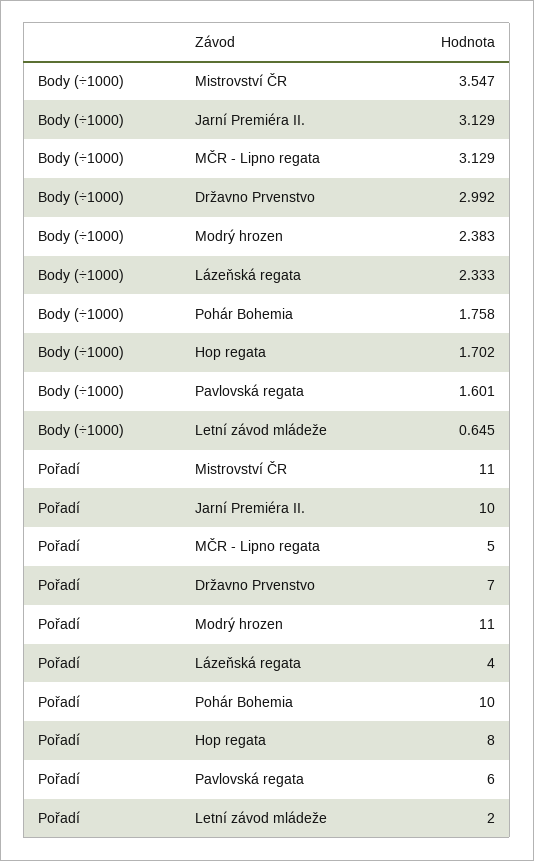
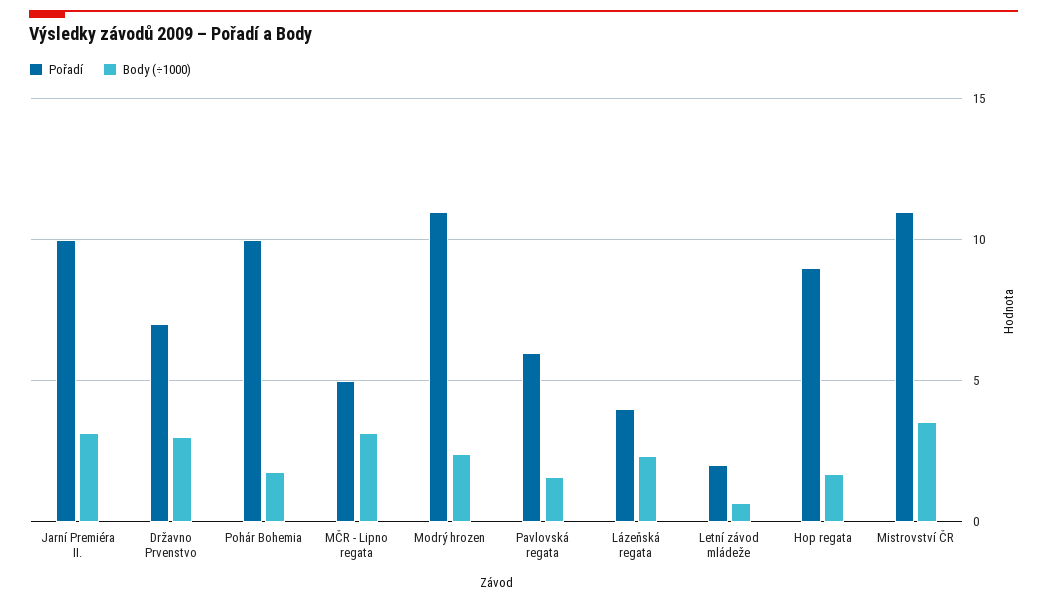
Pořadí, Hop regata: 8 -> 9

